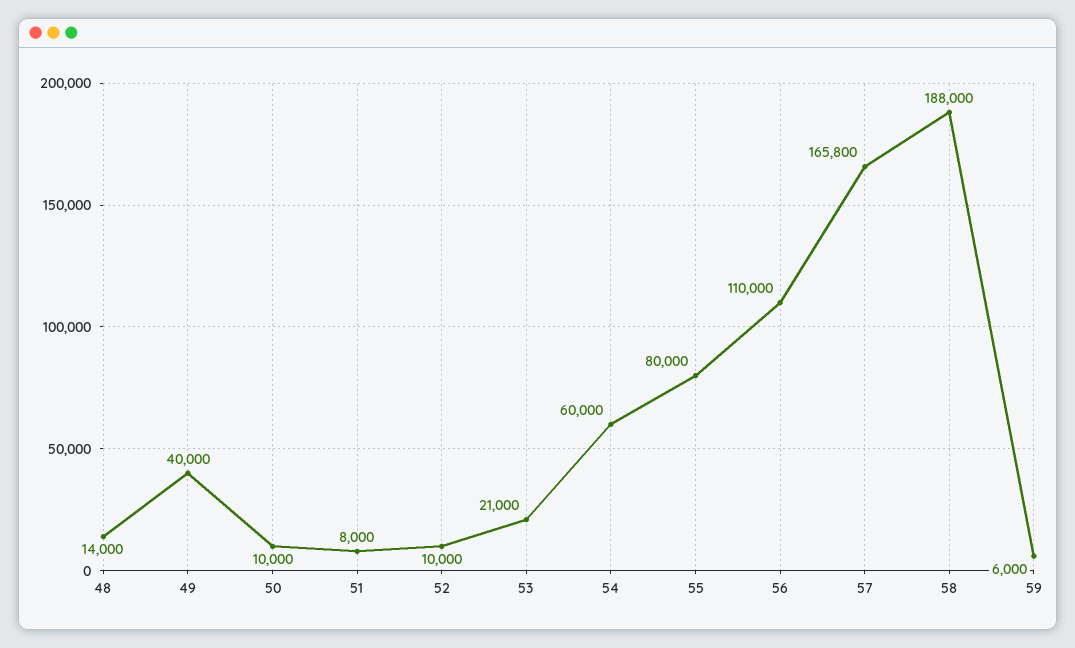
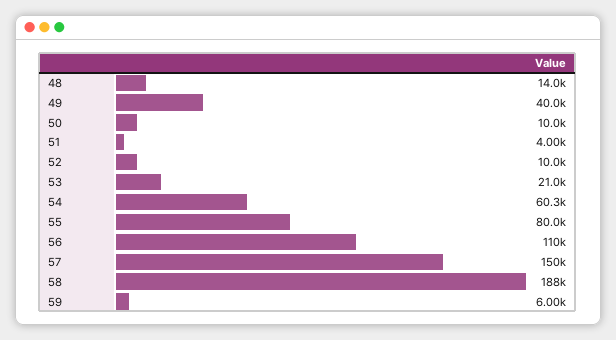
51: 8000 -> 4000
54: 60000 -> 60300
57: 165800 -> 150000

